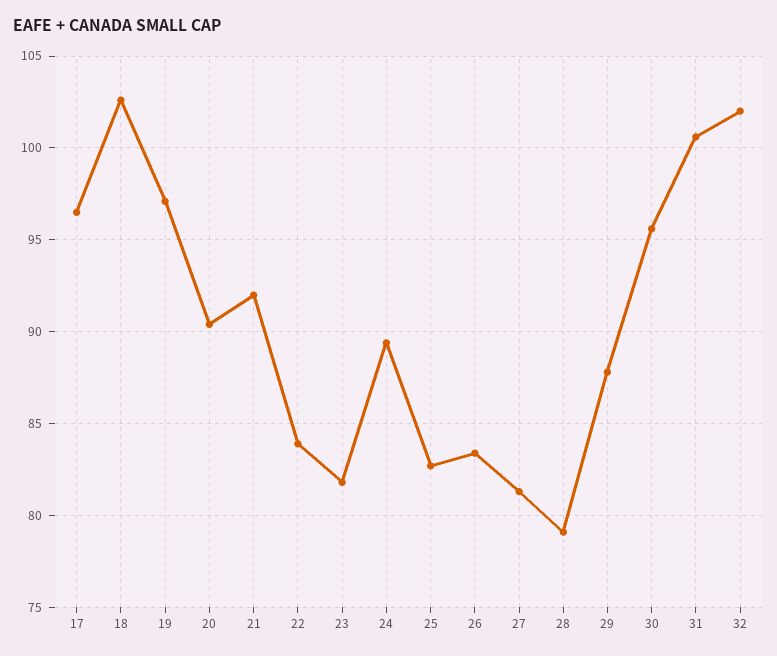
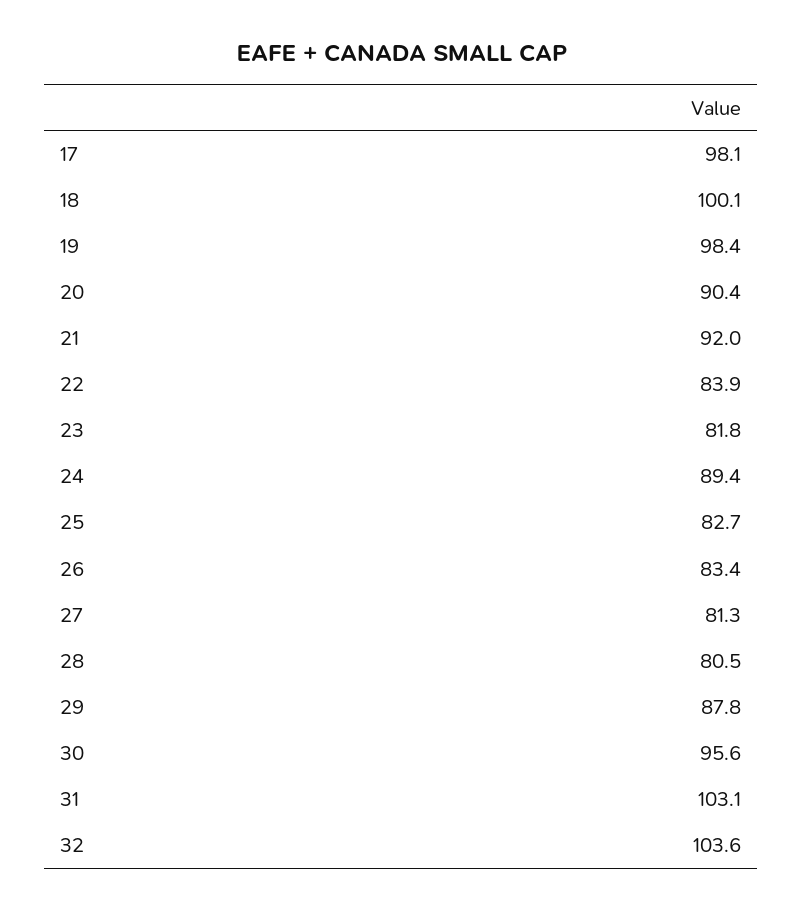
17: 96.5 -> 98.1
18: 102.5 -> 100.1
19: 97 -> 98.4
28: 79 -> 80.5
31: 100.5 -> 103.1
32: 102 -> 103.6

